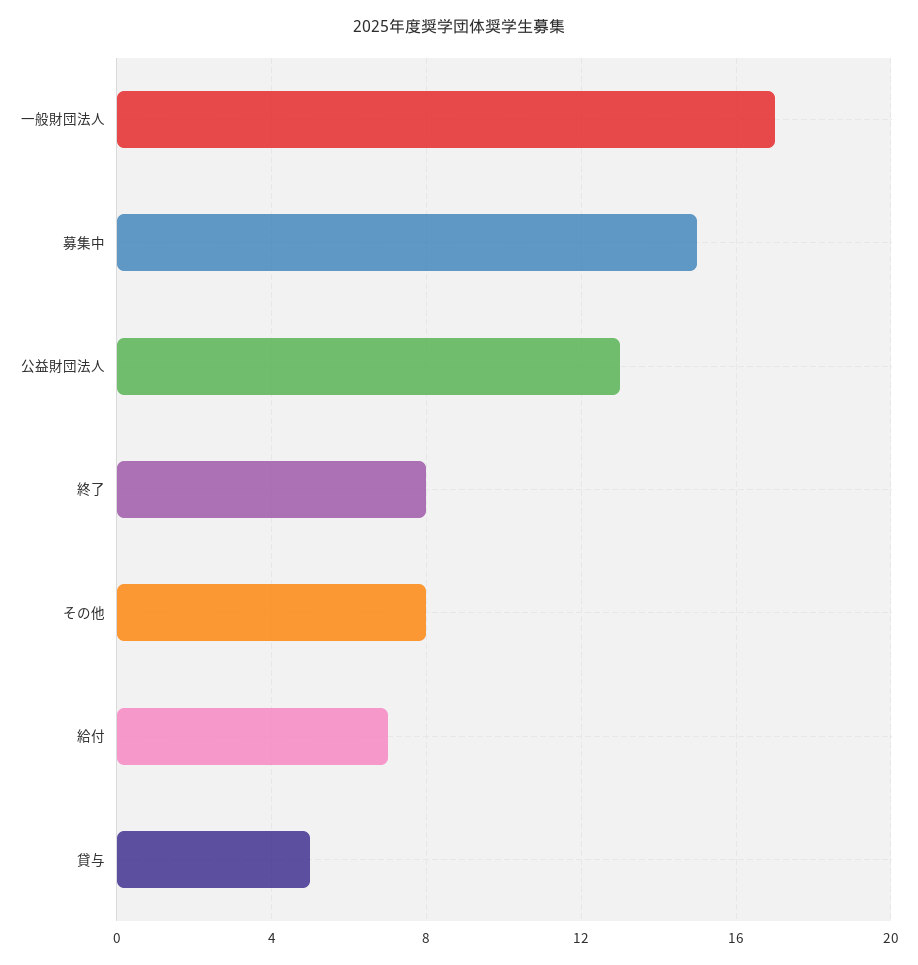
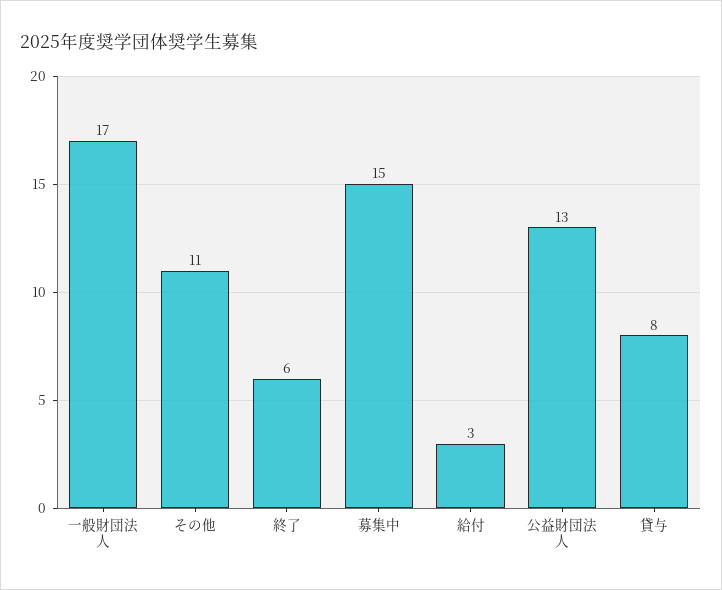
終了: 8 -> 6
その他: 8 -> 11
給付: 7 -> 3
貸与: 5 -> 8

